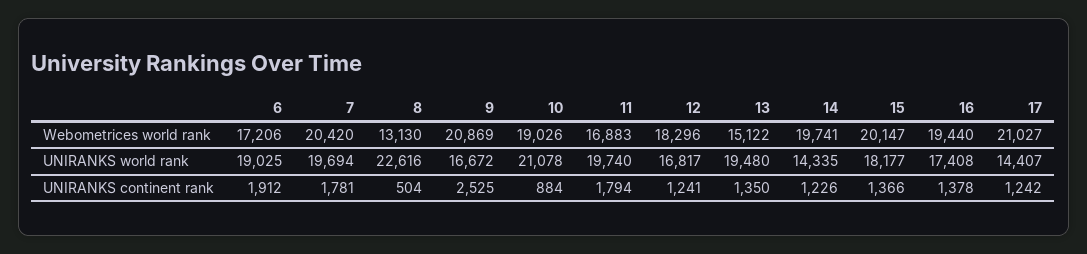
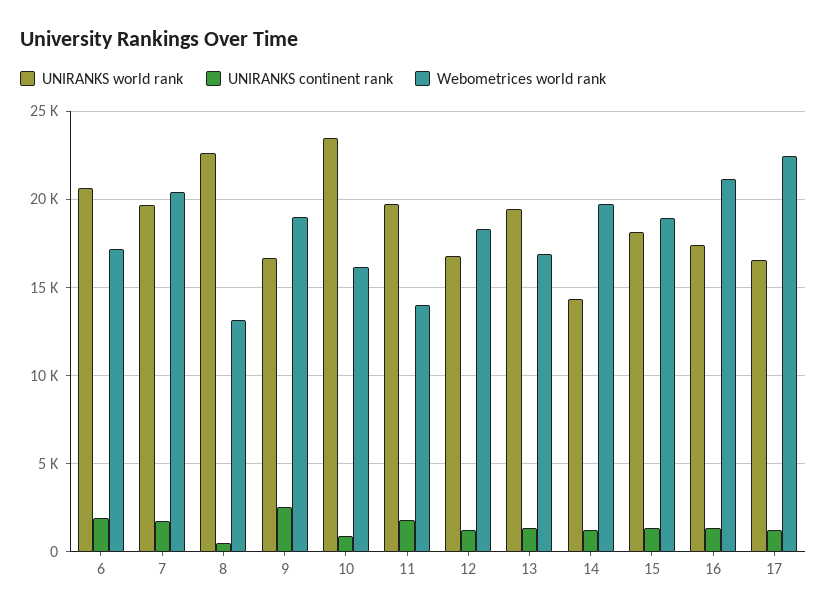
Webometrices world rank, 9: 20869 -> 19000
Webometrices world rank, 10: 19026 -> 16000
Webometrices world rank, 11: 16883 -> 14000
Webometrices world rank, 13: 15122 -> 17000
Webometrices world rank, 15: 20147 -> 19000
Webometrices world rank, 16: 19440 -> 21000
Webometrices world rank, 17: 21027 -> 22500
UNIRANKS world rank, 6: 19025 -> 20500
UNIRANKS world rank, 10: 21078 -> 23500
UNIRANKS world rank, 17: 14407 -> 16500

